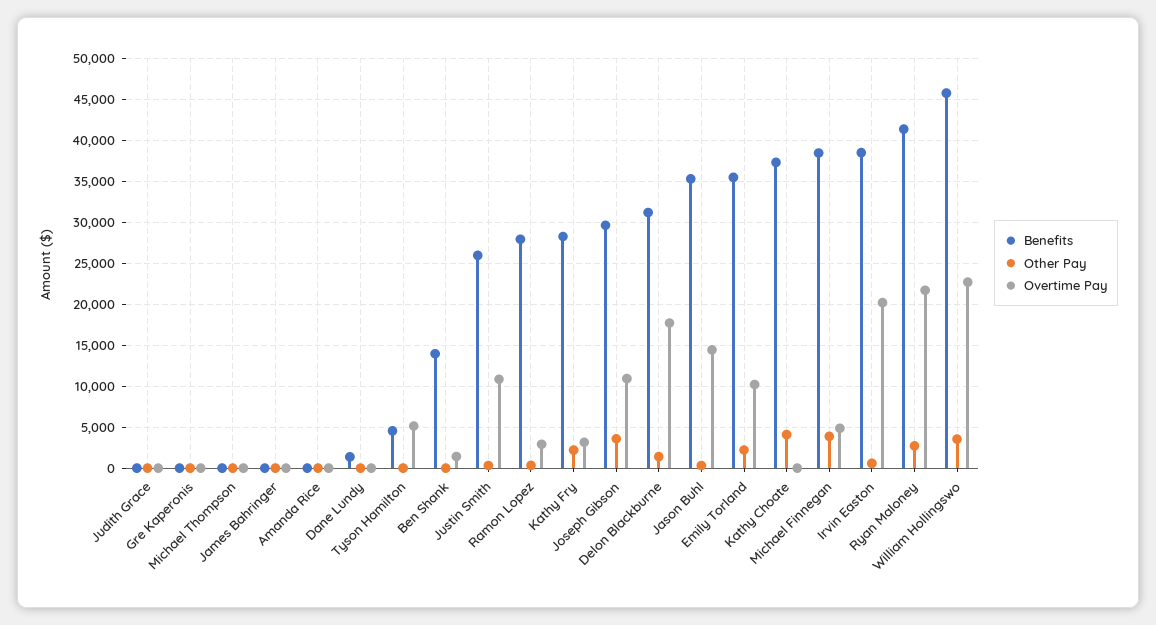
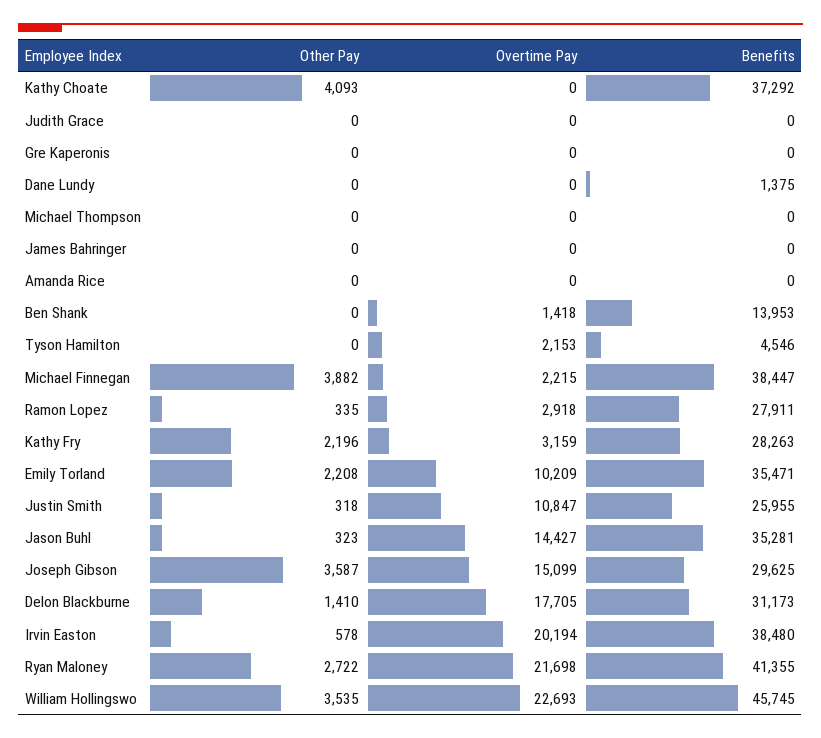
Overtime Pay, Tyson Hamilton: 5000 -> 2153
Overtime Pay, Joseph Gibson: 11000 -> 15099
Overtime Pay, Michael Finnegan: 5000 -> 2215

